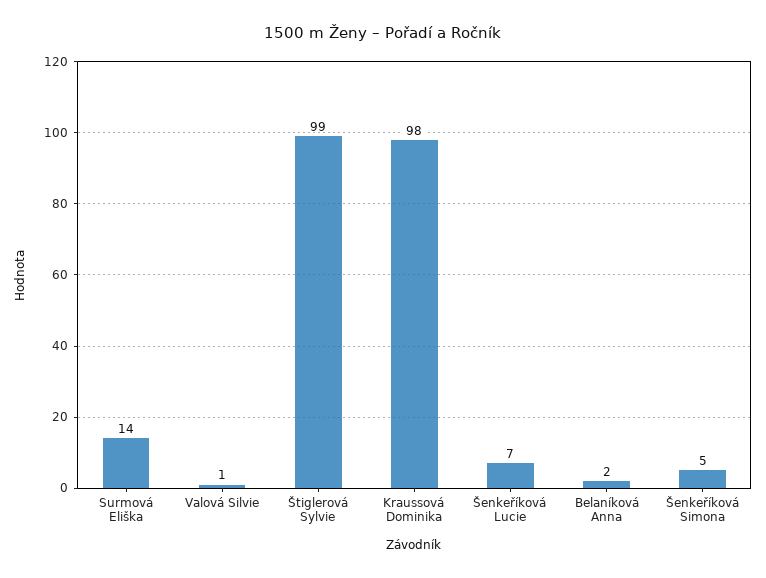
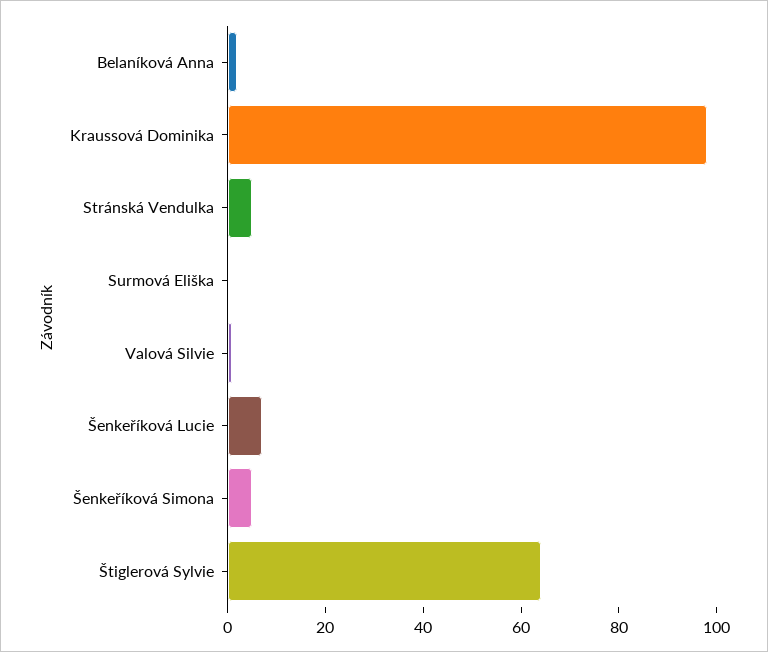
Surmová Eliška: 14 -> 0
Štiglerová Sylvie: 99 -> 65
Stránská Vendulka: none -> 5

